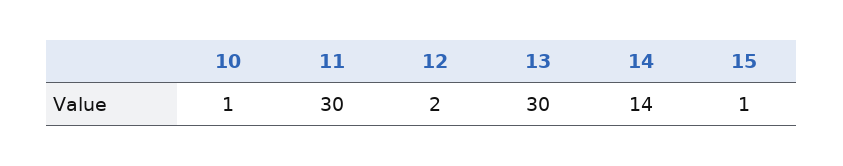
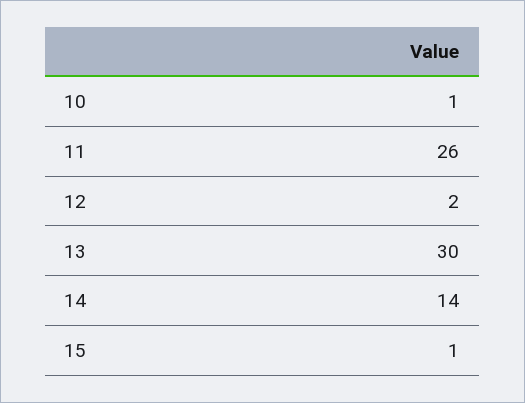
11: 30 -> 26

